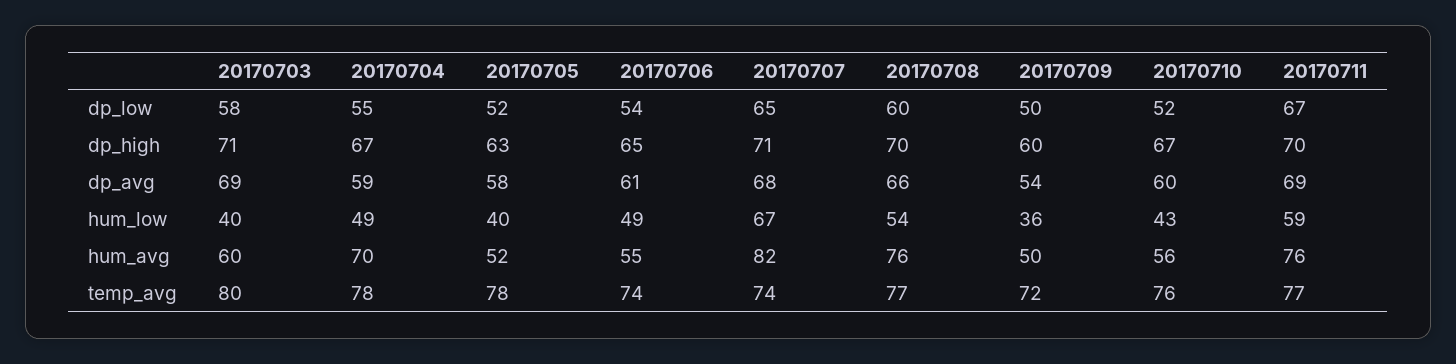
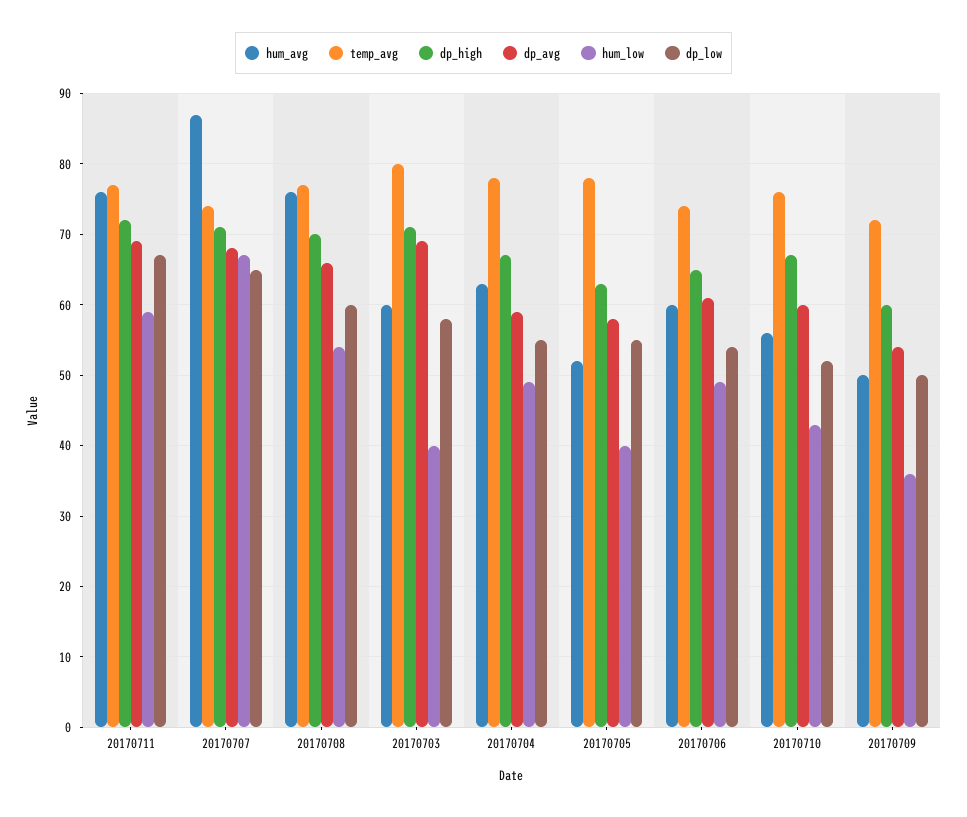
dp_low, 20170705: 52 -> 55
dp_high, 20170711: 70 -> 72
hum_avg, 20170704: 70 -> 63
hum_avg, 20170706: 55 -> 60
hum_avg, 20170707: 82 -> 87

